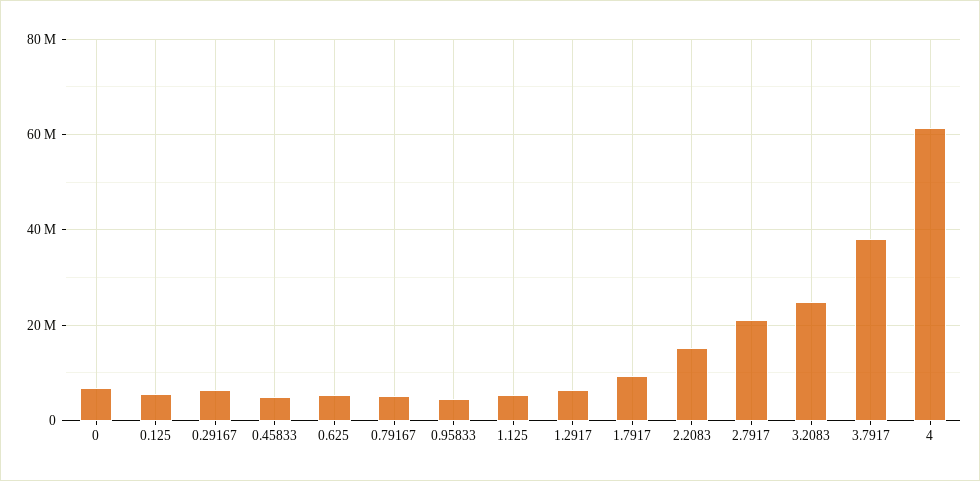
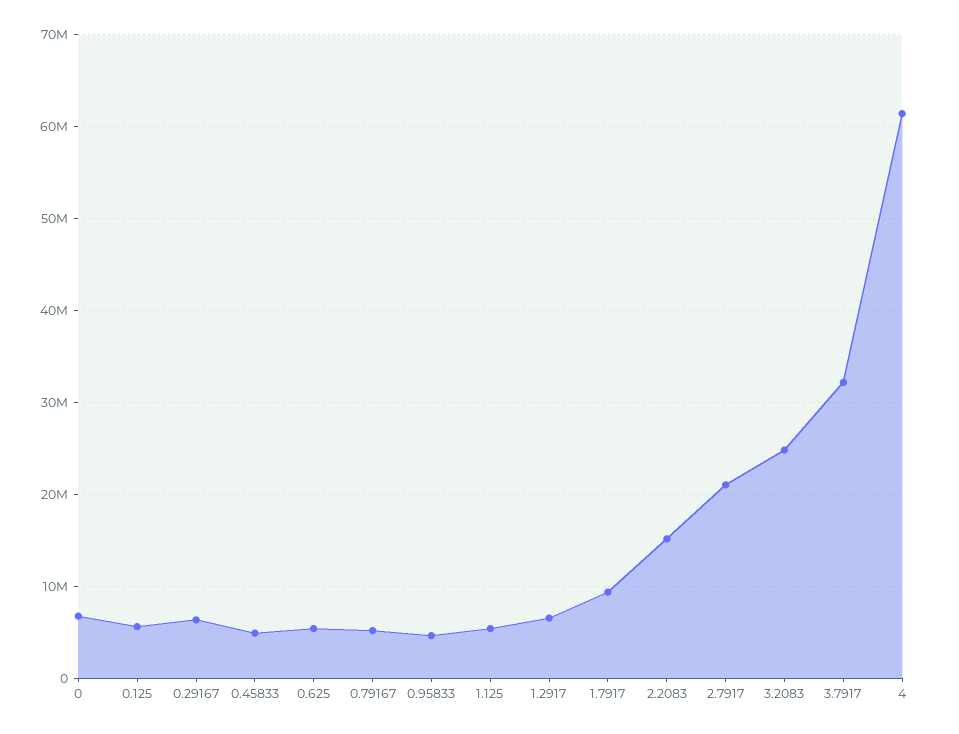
3.7917: 38000000 -> 32000000

